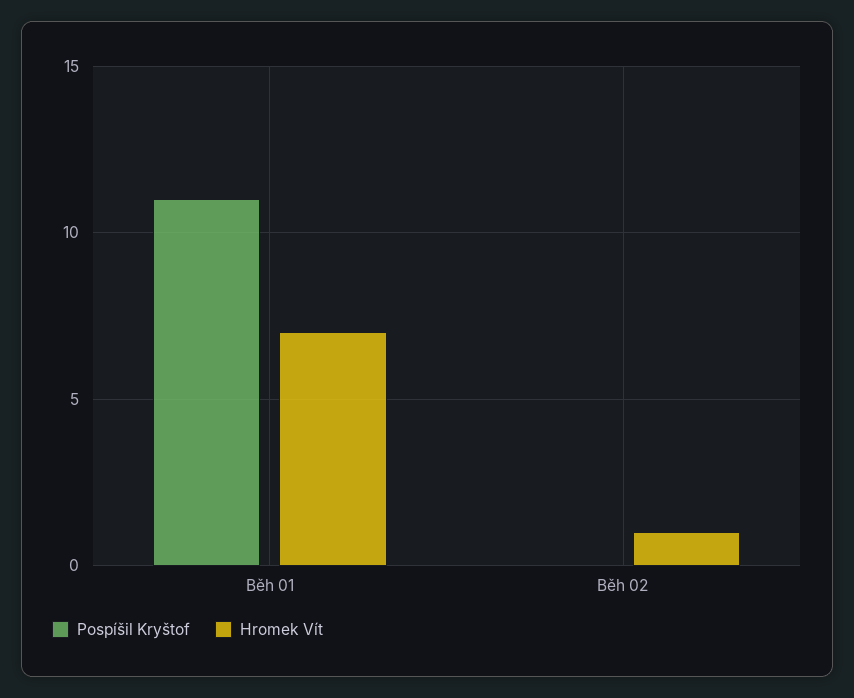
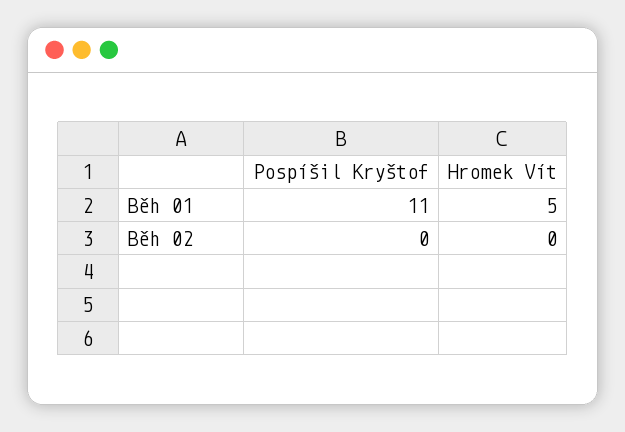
Hromek Vít, Běh 01: 7 -> 5
Hromek Vít, Běh 02: 1 -> 0

